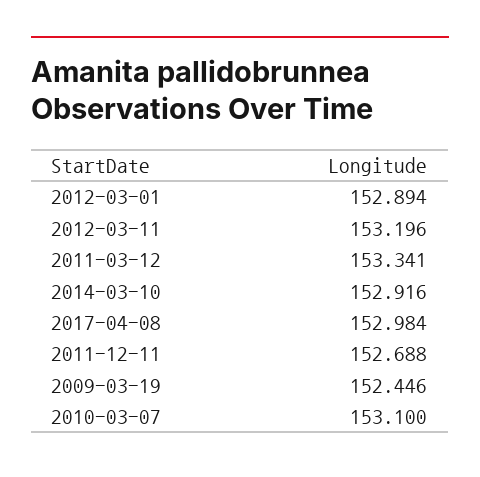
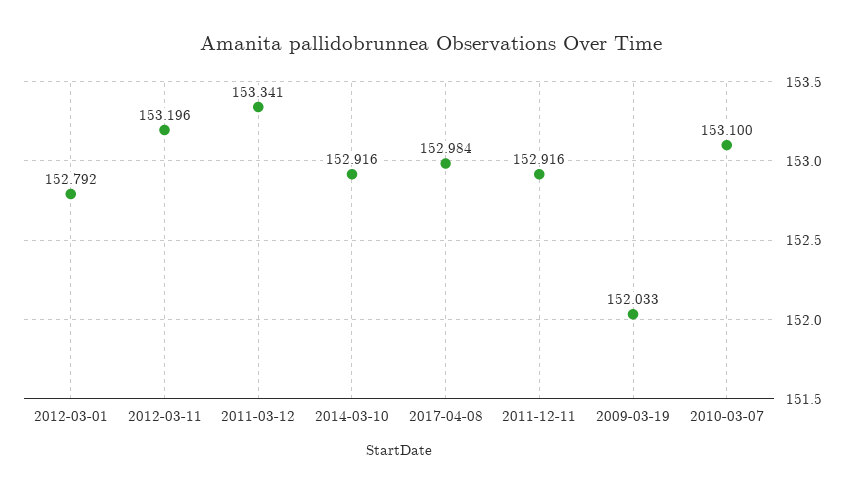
2012-03-01: 152.894 -> 152.792
2011-12-11: 152.688 -> 152.916
2009-03-19: 152.446 -> 152.033

